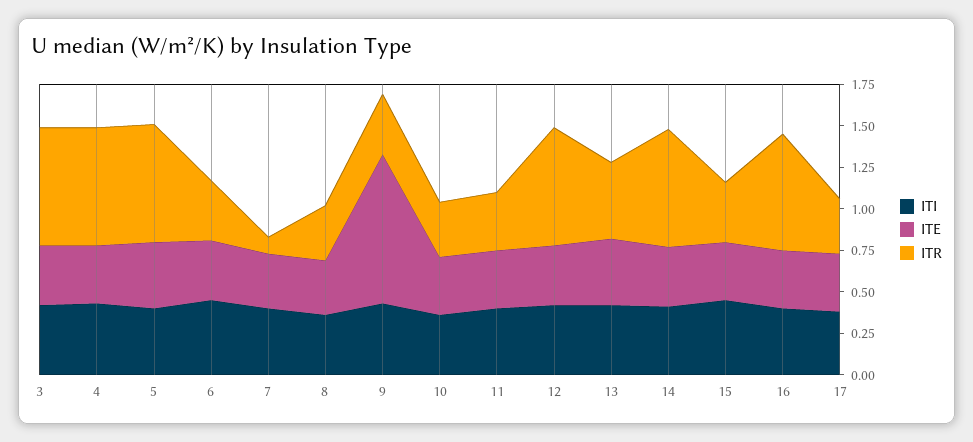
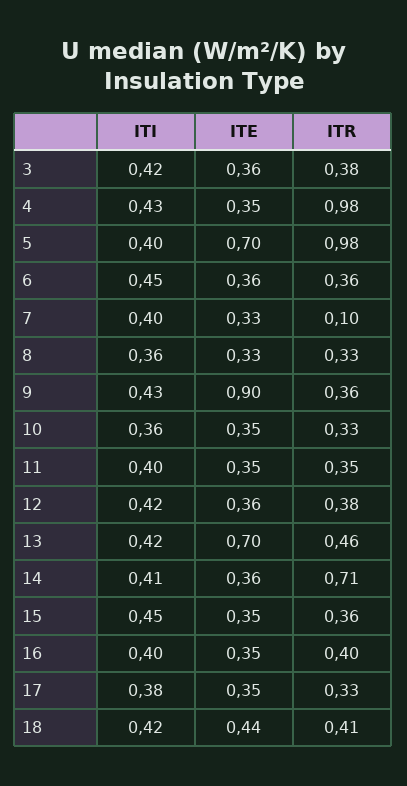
ITR, 3: 0.7 -> 0.38
ITR, 4: 0.7 -> 0.98
ITE, 5: 0.4 -> 0.7
ITR, 5: 0.7 -> 0.98
ITR, 12: 0.7 -> 0.38
ITE, 13: 0.4 -> 0.7
ITR, 16: 0.7 -> 0.4
ITI, 18: none -> 0.42
ITE, 18: none -> 0.44
ITR, 18: none -> 0.41

